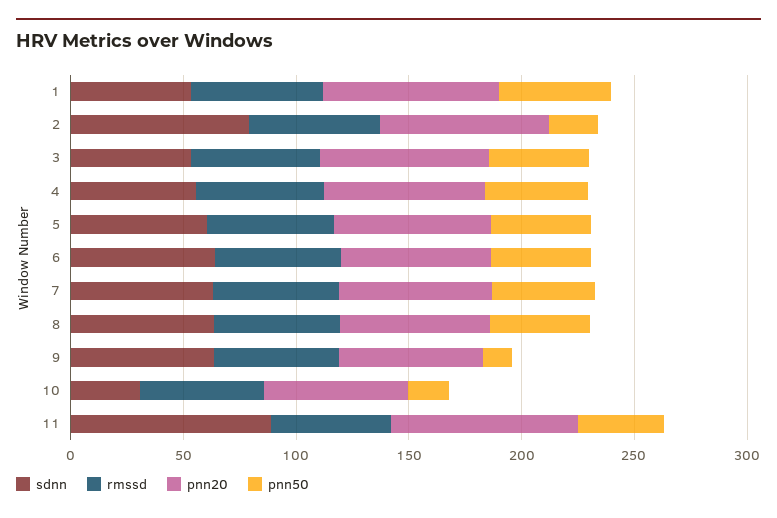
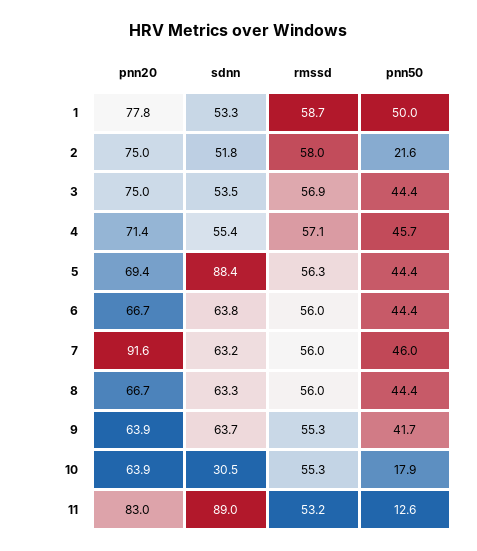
sdnn, 2: 80 -> 51.8
sdnn, 5: 60 -> 88.4
pnn20, 7: 70 -> 91.6
pnn50, 9: 10 -> 41.7
pnn50, 11: 40 -> 12.6

